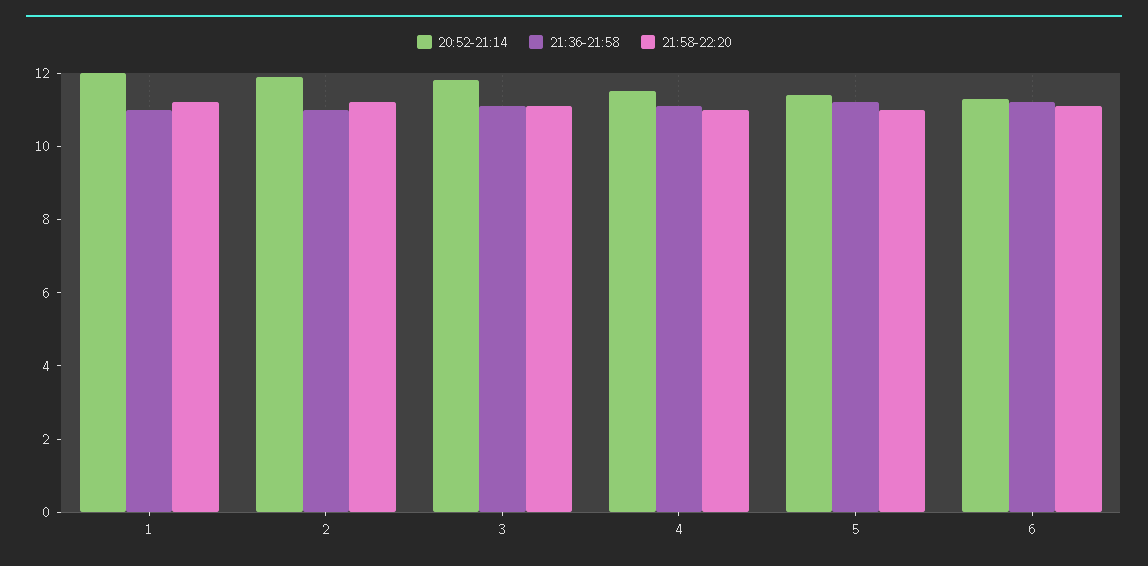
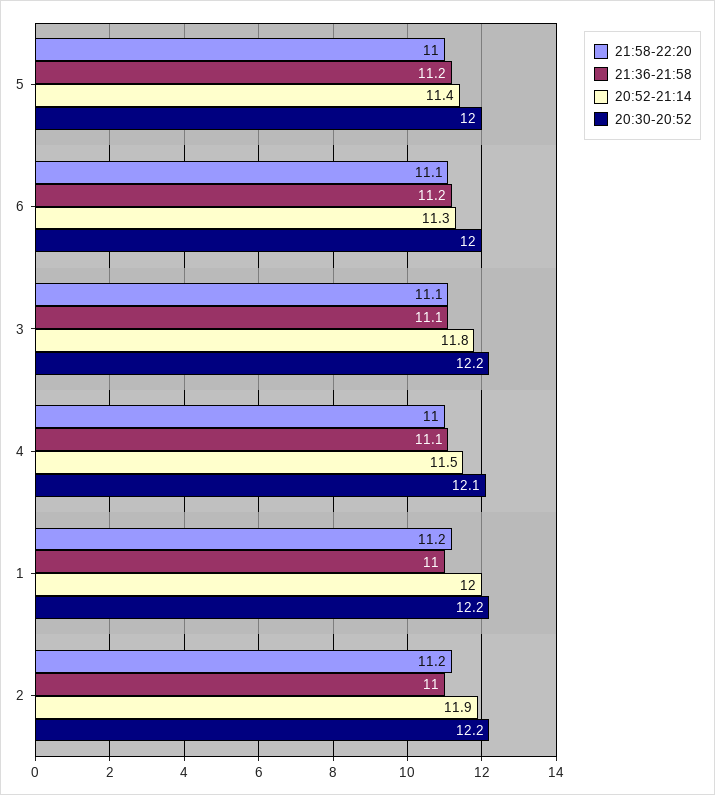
20:30-20:52, 5: none -> 12
20:30-20:52, 6: none -> 12
20:30-20:52, 3: none -> 12.2
20:30-20:52, 4: none -> 12.1
20:30-20:52, 1: none -> 12.2
20:30-20:52, 2: none -> 12.2

